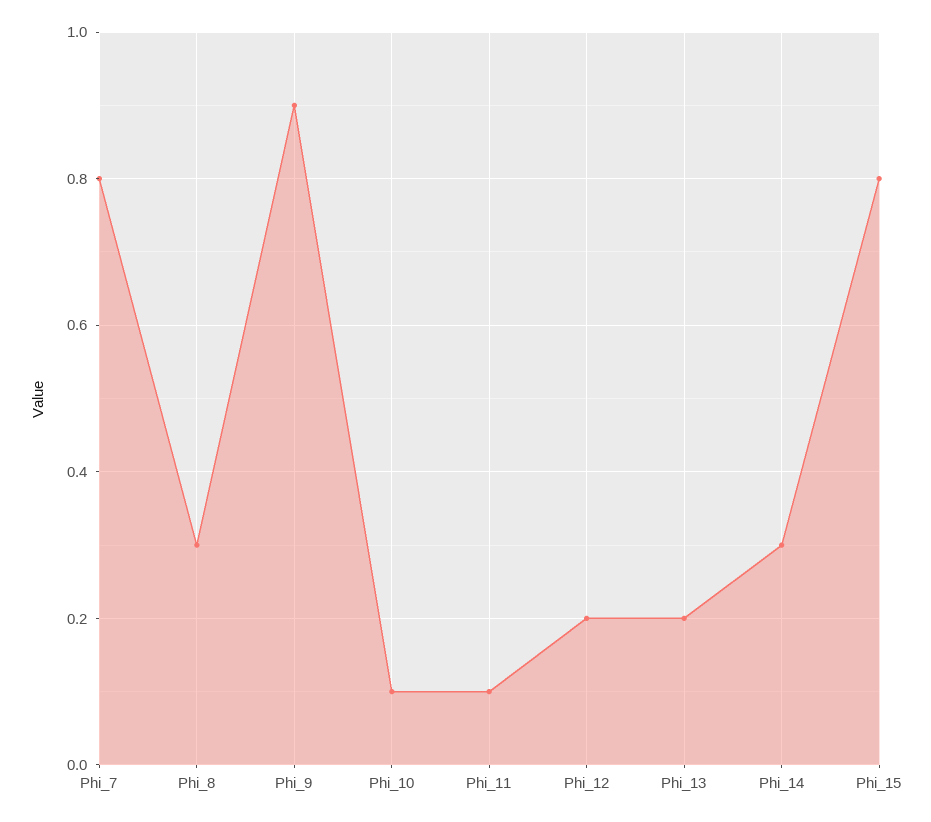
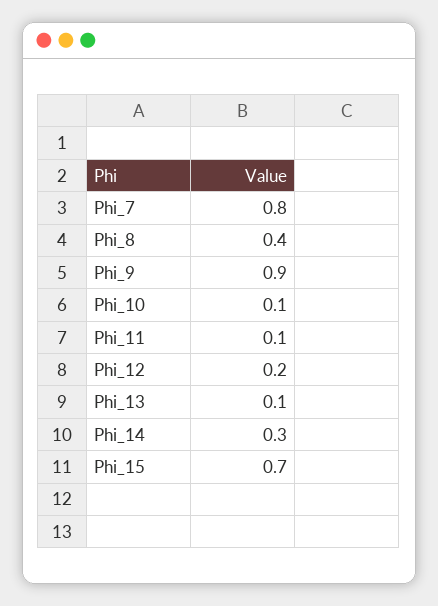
Phi_8: 0.3 -> 0.4
Phi_13: 0.2 -> 0.1
Phi_15: 0.8 -> 0.7

